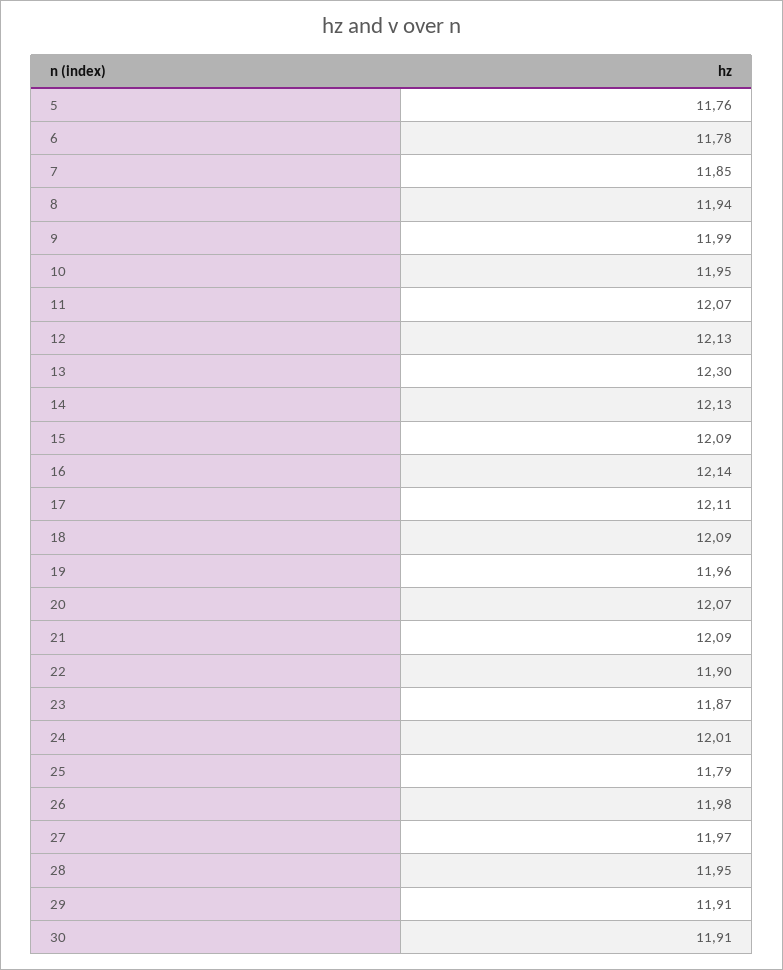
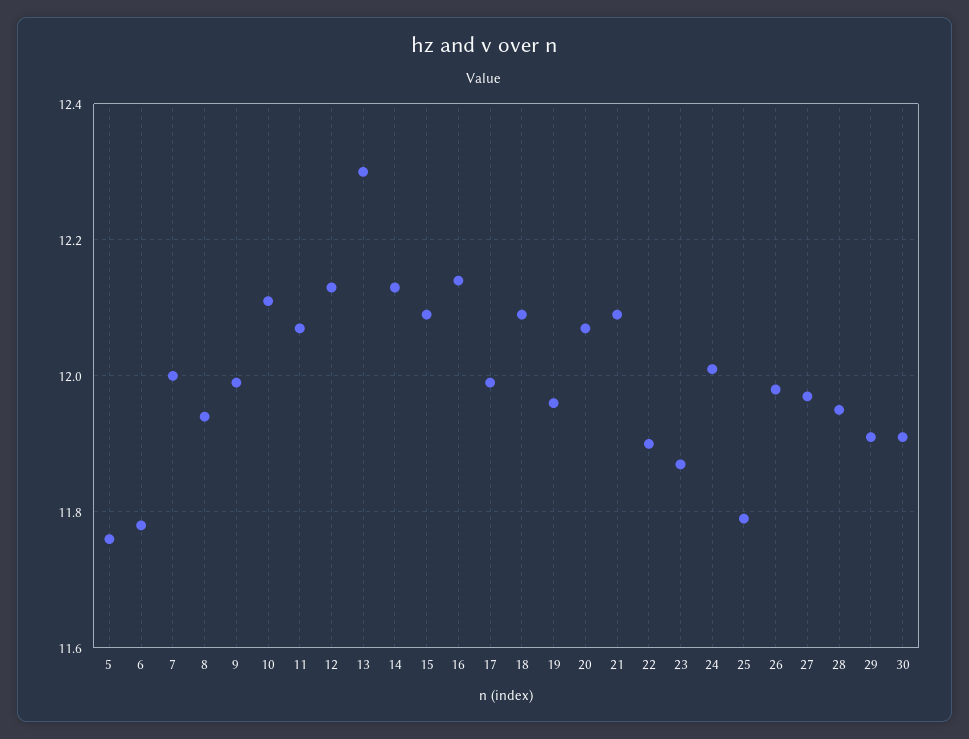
7: 11.85 -> 12
10: 11.95 -> 12.1
17: 12.11 -> 12

